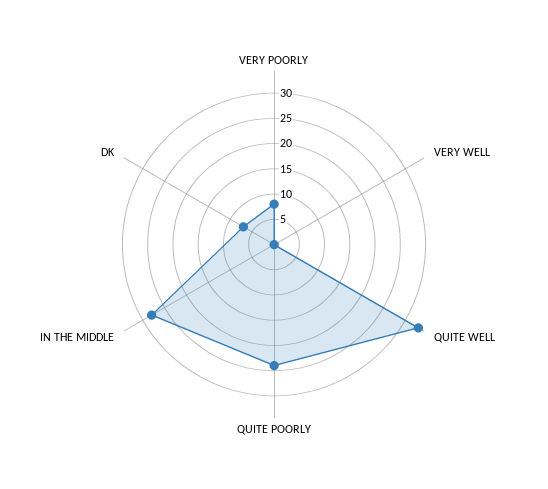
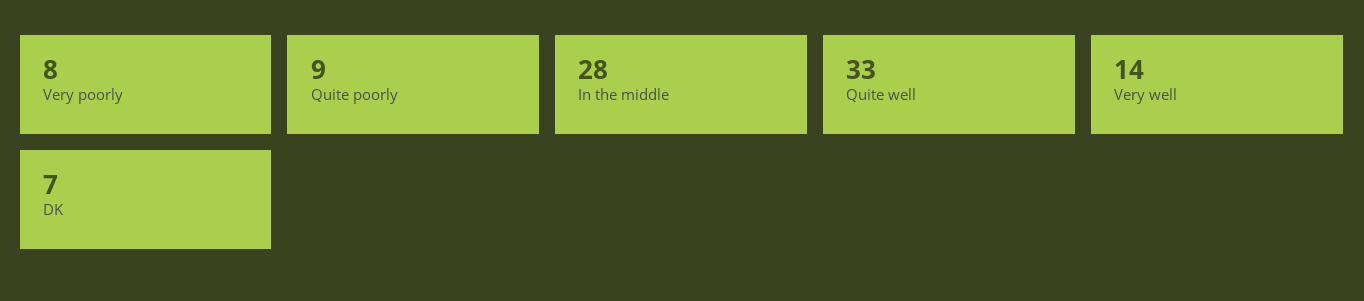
VERY WELL: 0 -> 14
QUITE POORLY: 25 -> 9

